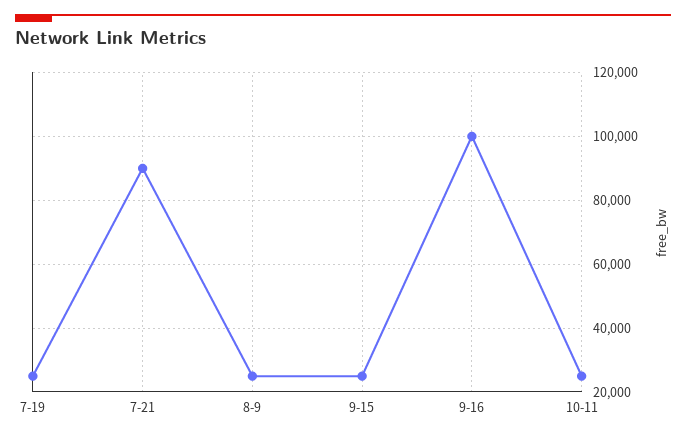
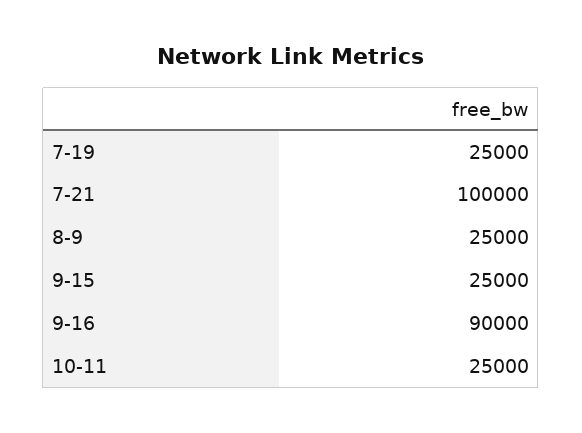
7-21: 90000 -> 100000
9-16: 100000 -> 90000

